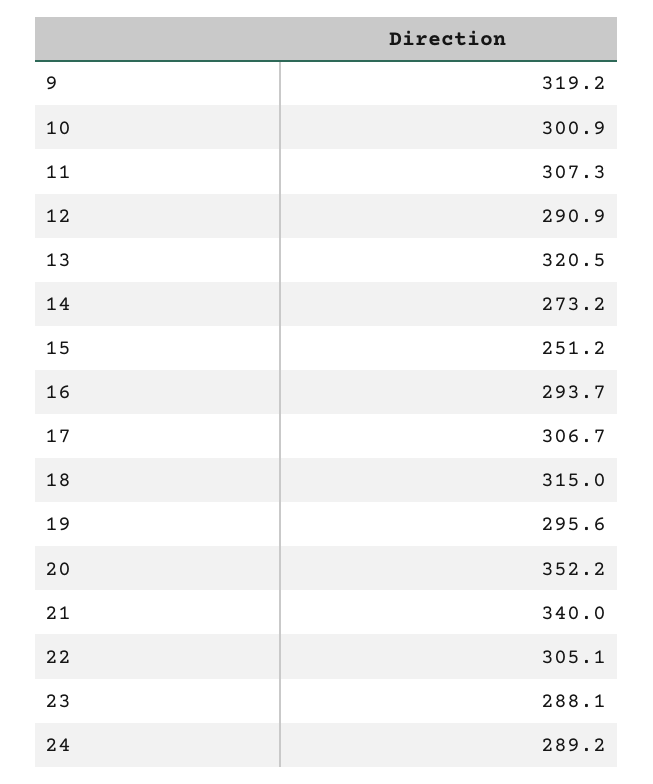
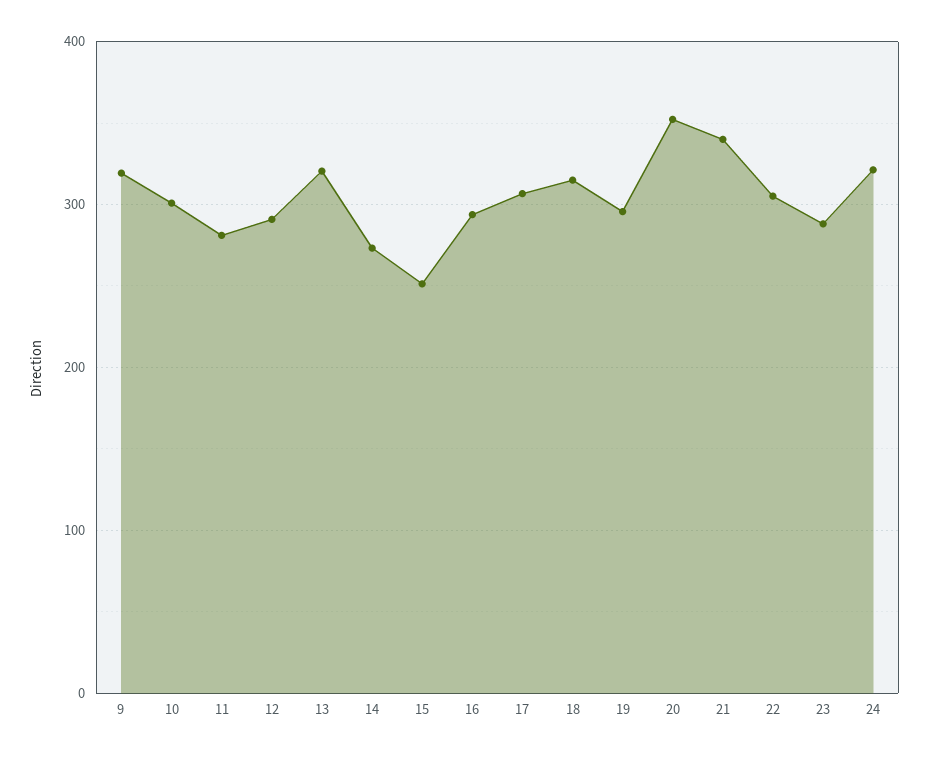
11: 307.3 -> 280
24: 289.2 -> 320

